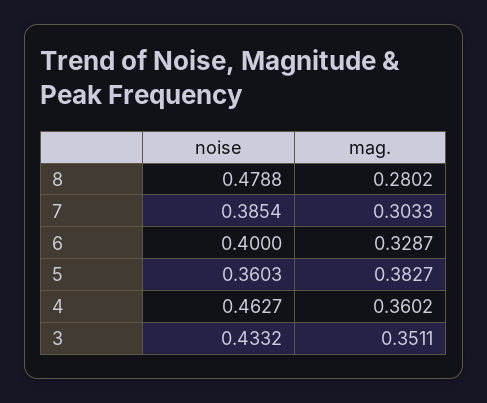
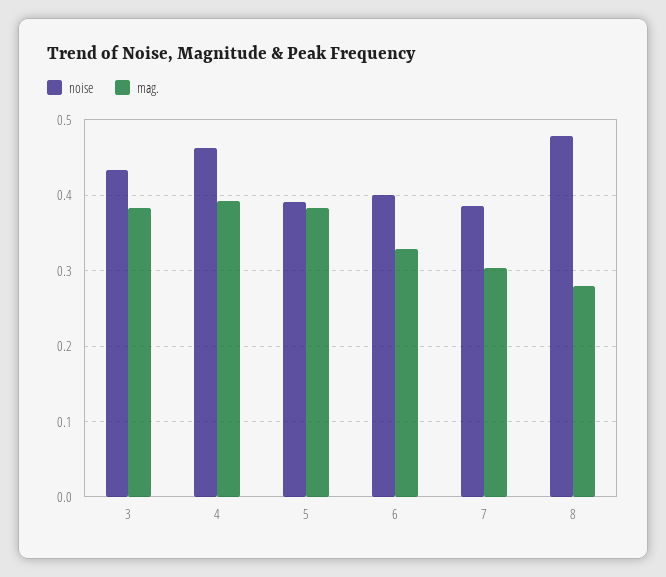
noise, 5: 0.3603 -> 0.39
mag., 4: 0.3602 -> 0.39
mag., 3: 0.3511 -> 0.38

